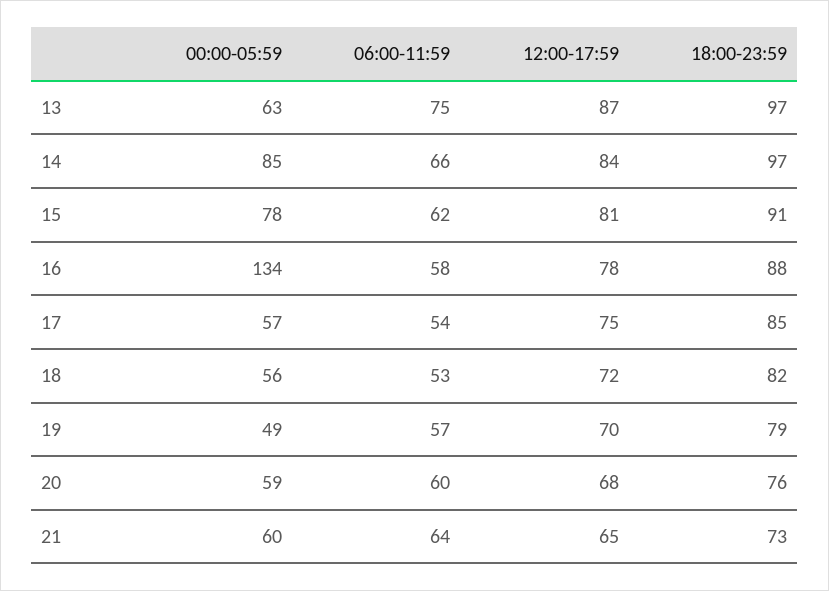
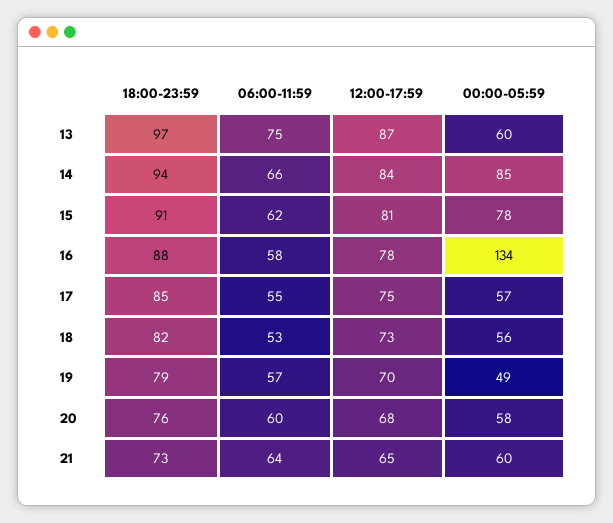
00:00-05:59, 13: 63 -> 60
18:00-23:59, 14: 97 -> 94
06:00-11:59, 17: 54 -> 55
12:00-17:59, 18: 72 -> 73
00:00-05:59, 20: 59 -> 58

